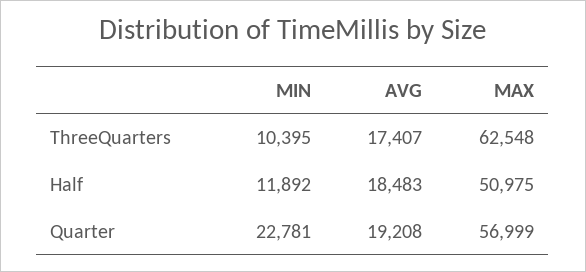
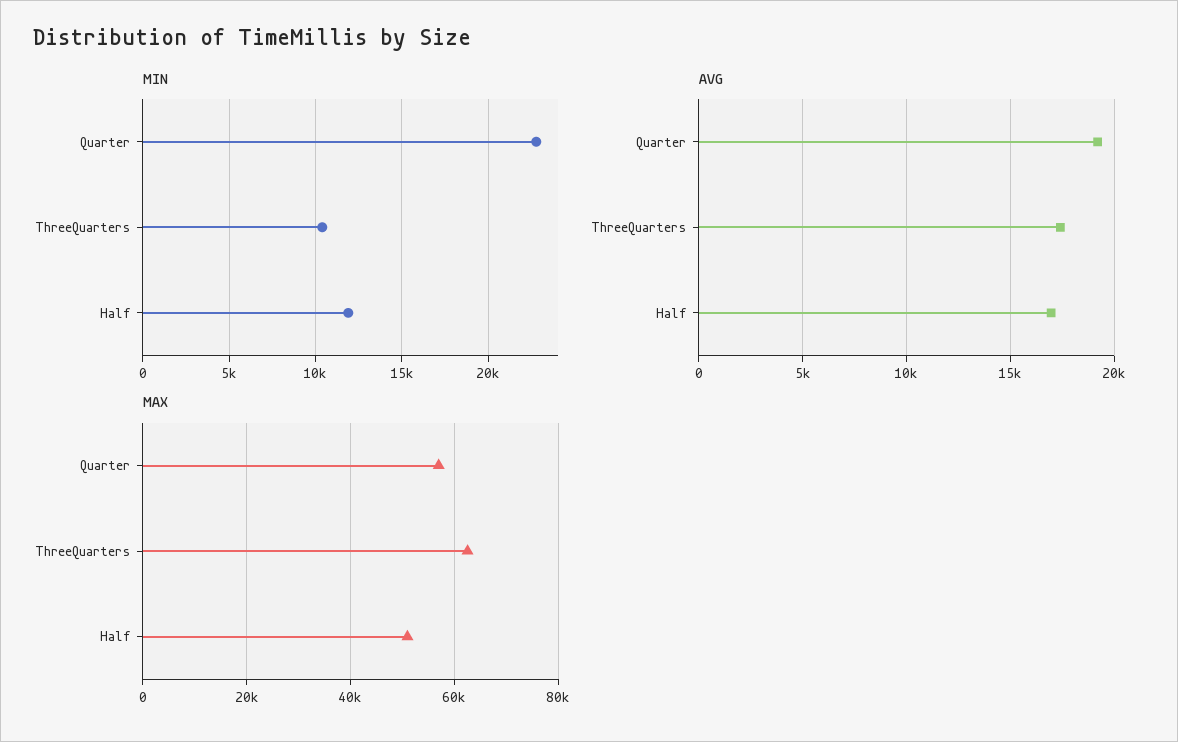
AVG, Half: 18483 -> 17000

